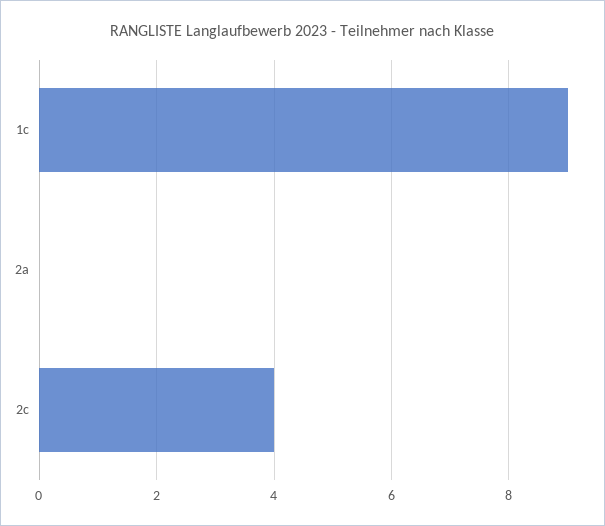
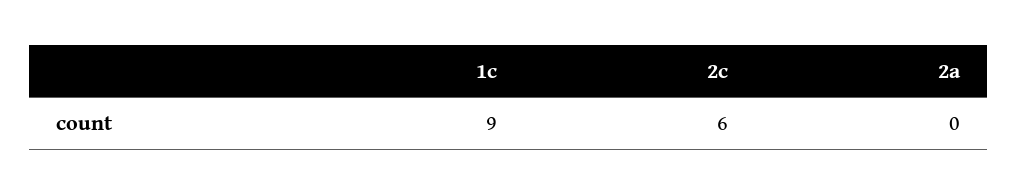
2c: 4 -> 6

